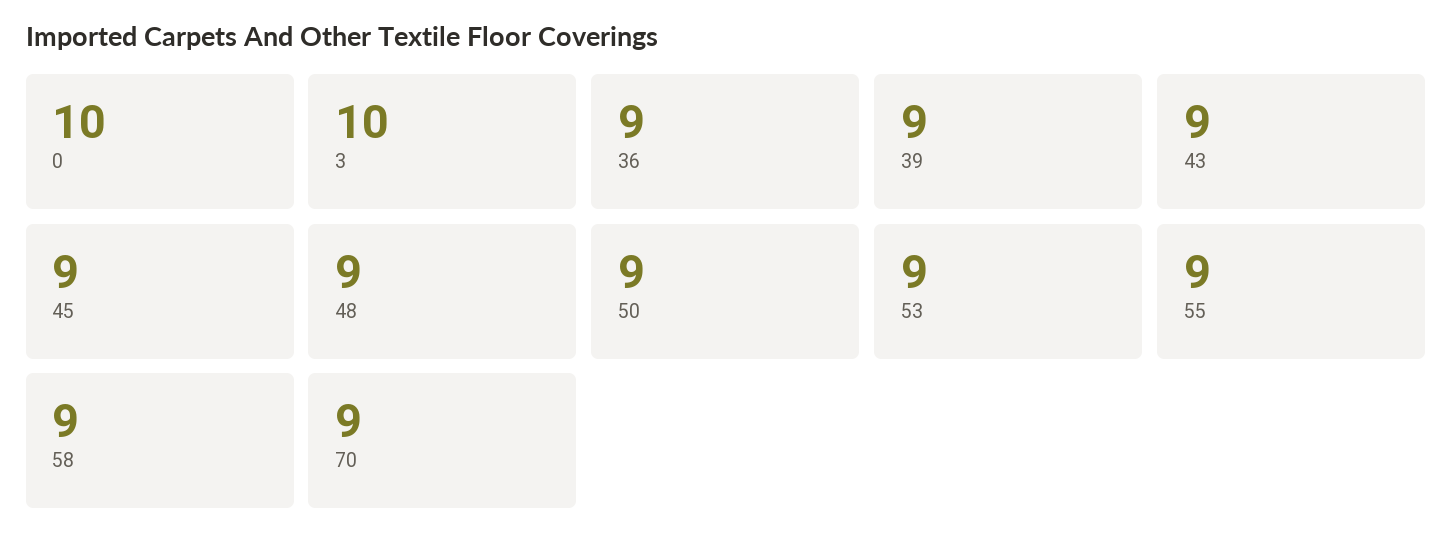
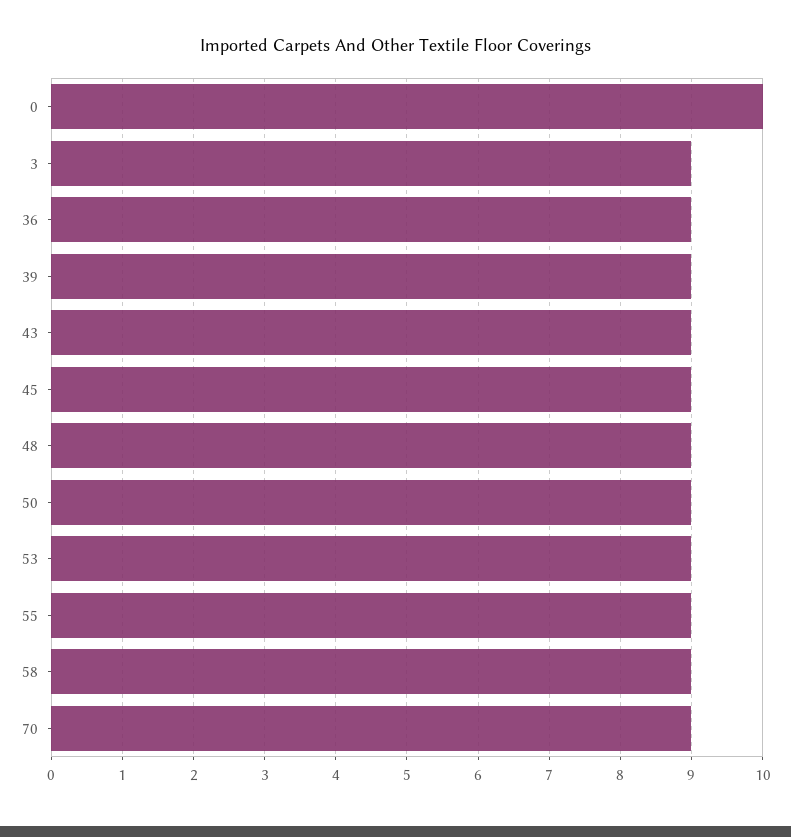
3: 10 -> 9

